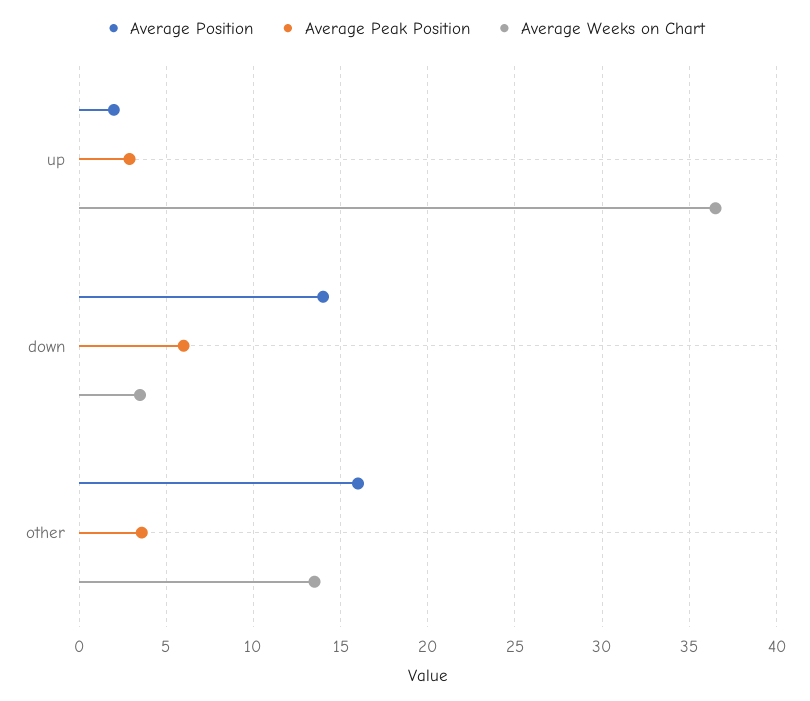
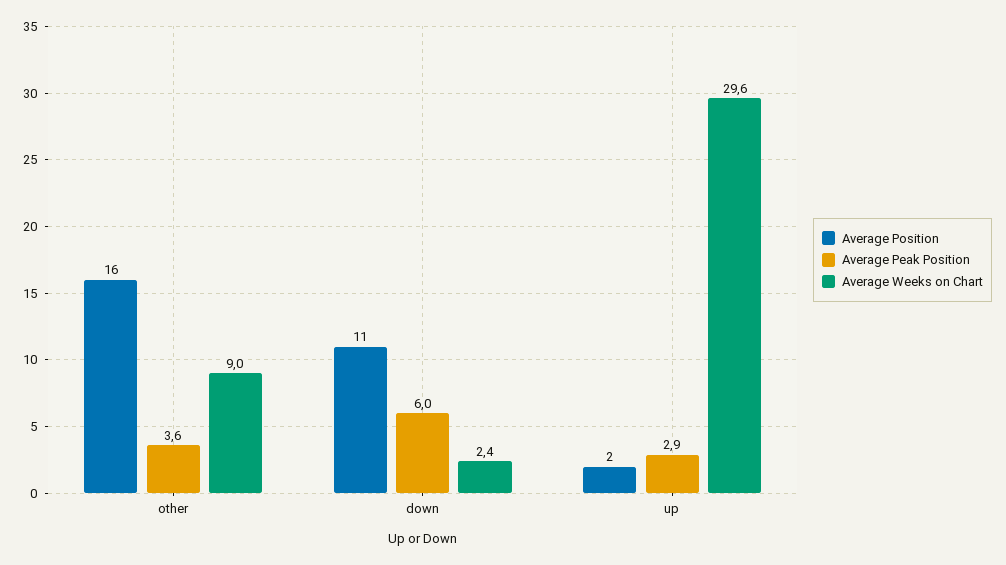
Average Weeks on Chart, up: 36.5 -> 29.6
Average Position, down: 14 -> 11
Average Weeks on Chart, down: 3.5 -> 2.4
Average Weeks on Chart, other: 13.5 -> 9

